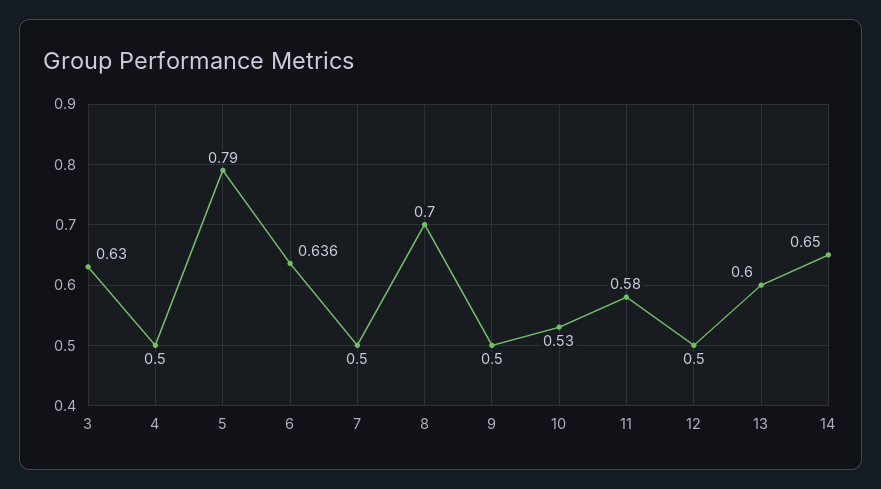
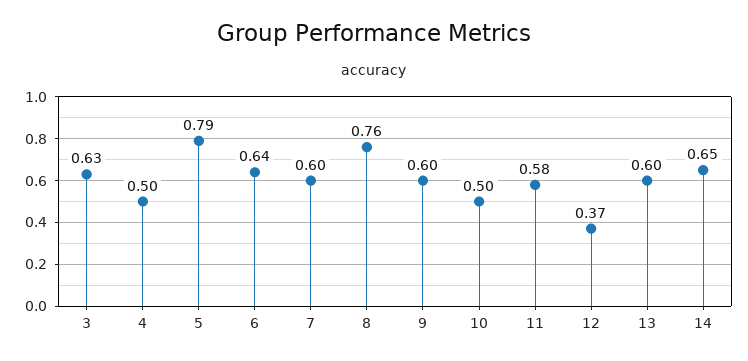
7: 0.5 -> 0.6
8: 0.7 -> 0.76
9: 0.5 -> 0.6
10: 0.53 -> 0.5
12: 0.5 -> 0.37

